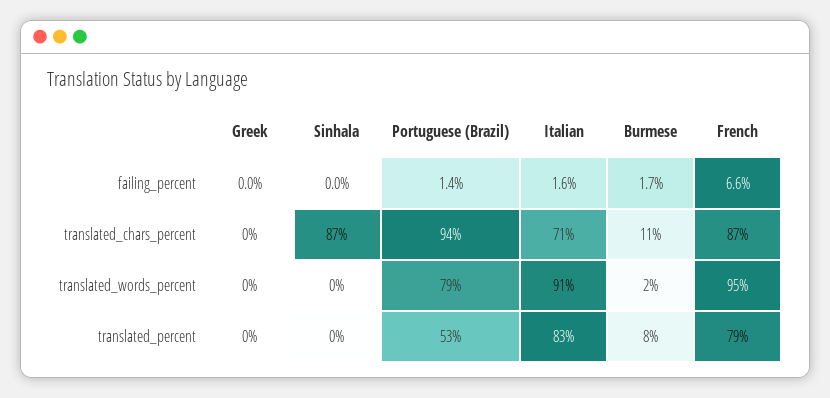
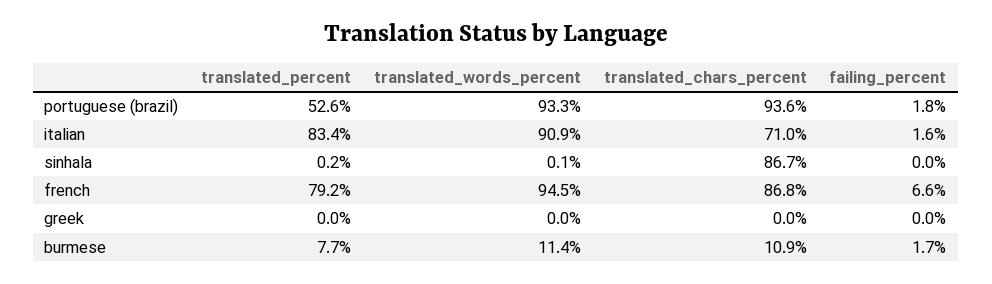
Portuguese (Brazil), failing_percent: 1.4 -> 1.8
Portuguese (Brazil), translated_words_percent: 79 -> 93.3
Burmese, translated_words_percent: 2 -> 11.4

